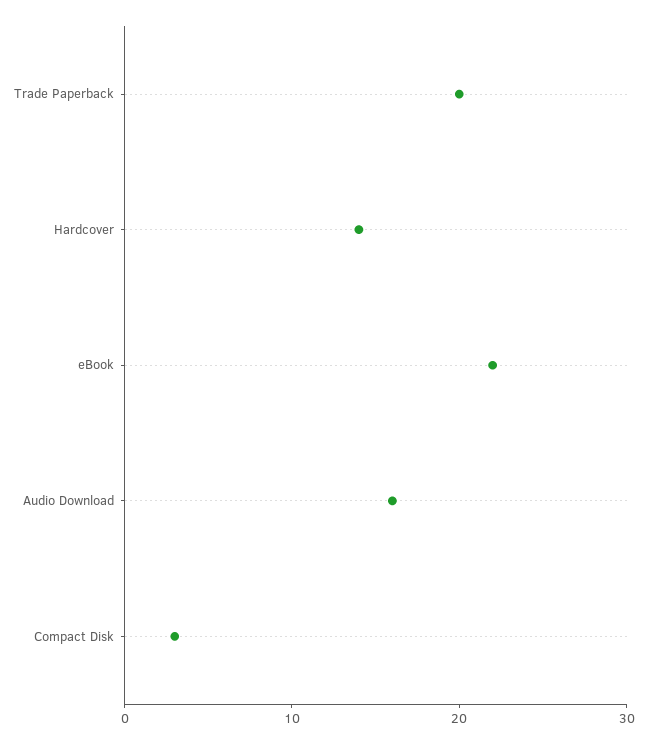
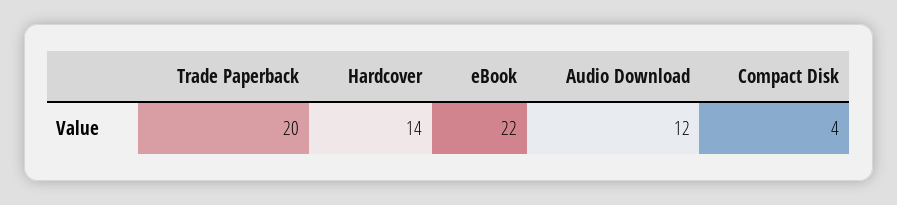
Audio Download: 16 -> 12
Compact Disk: 3 -> 4

